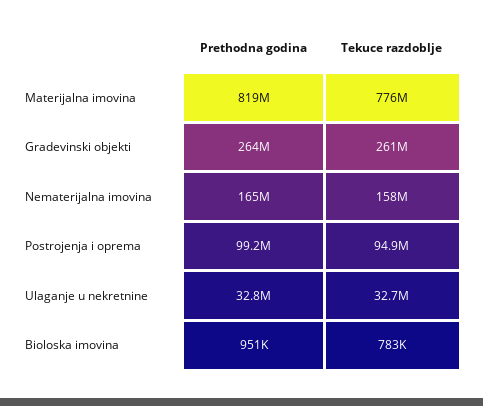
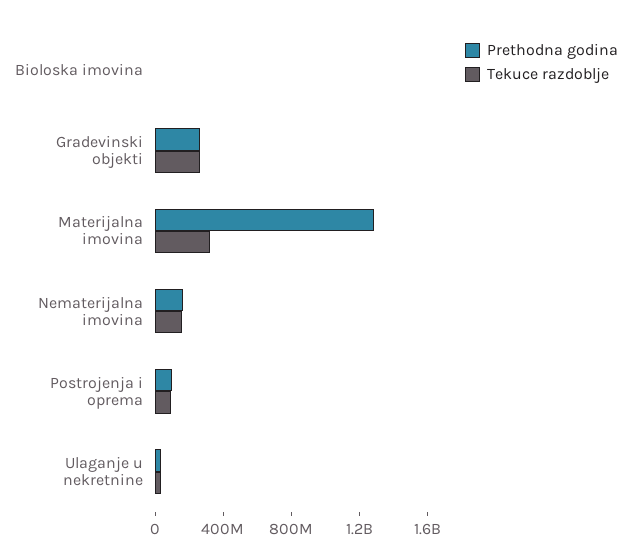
Prethodna godina, Materijalna imovina: 819000000 -> 1300000000
Tekuce razdoblje, Materijalna imovina: 776000000 -> 300000000

